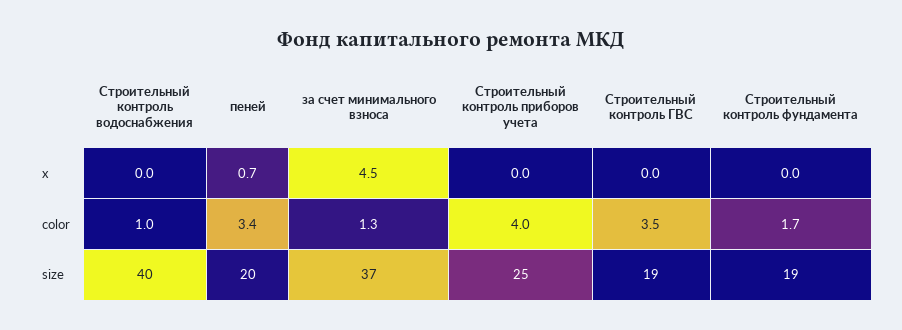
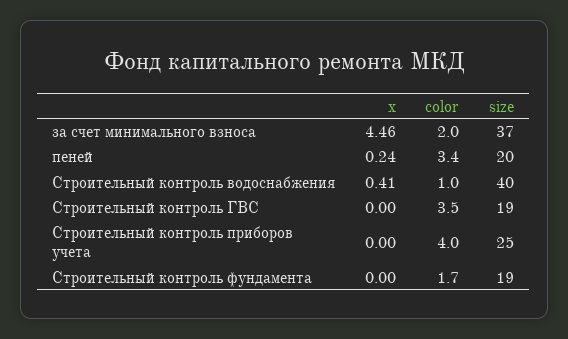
Строительный контроль водоснабжения, x: 0 -> 0.41
пеней, x: 0.7 -> 0.24
за счет минимального взноса, color: 1.3 -> 2

